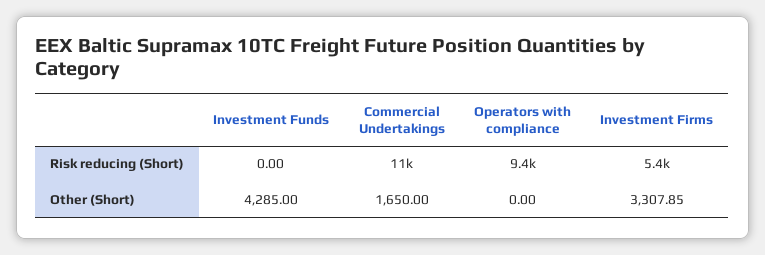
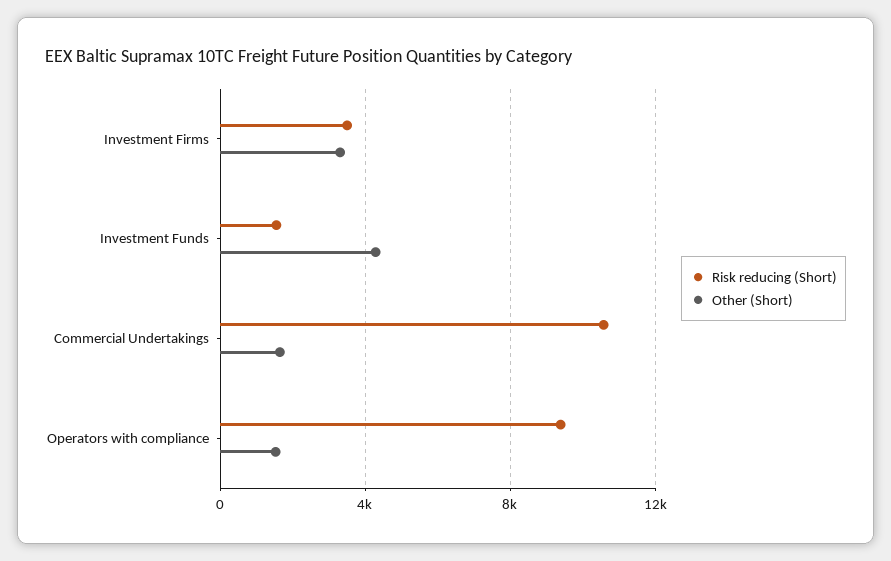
Risk reducing (Short), Investment Funds: 0 -> 1500
Risk reducing (Short), Investment Firms: 5400 -> 3500
Other (Short), Operators with compliance: 0 -> 1500

